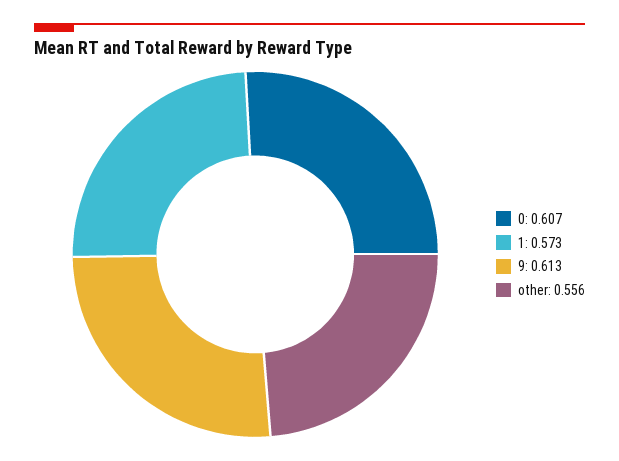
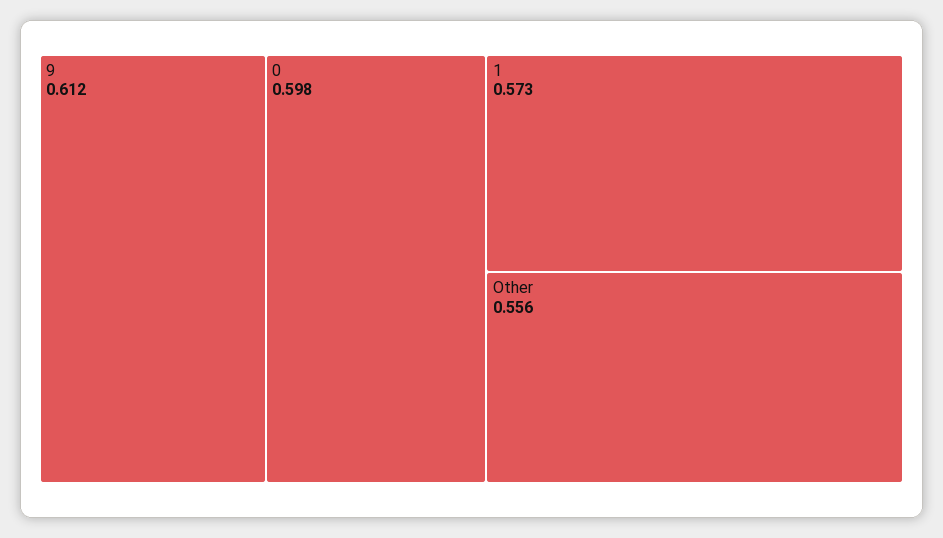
0: 0.607 -> 0.598
9: 0.613 -> 0.612

